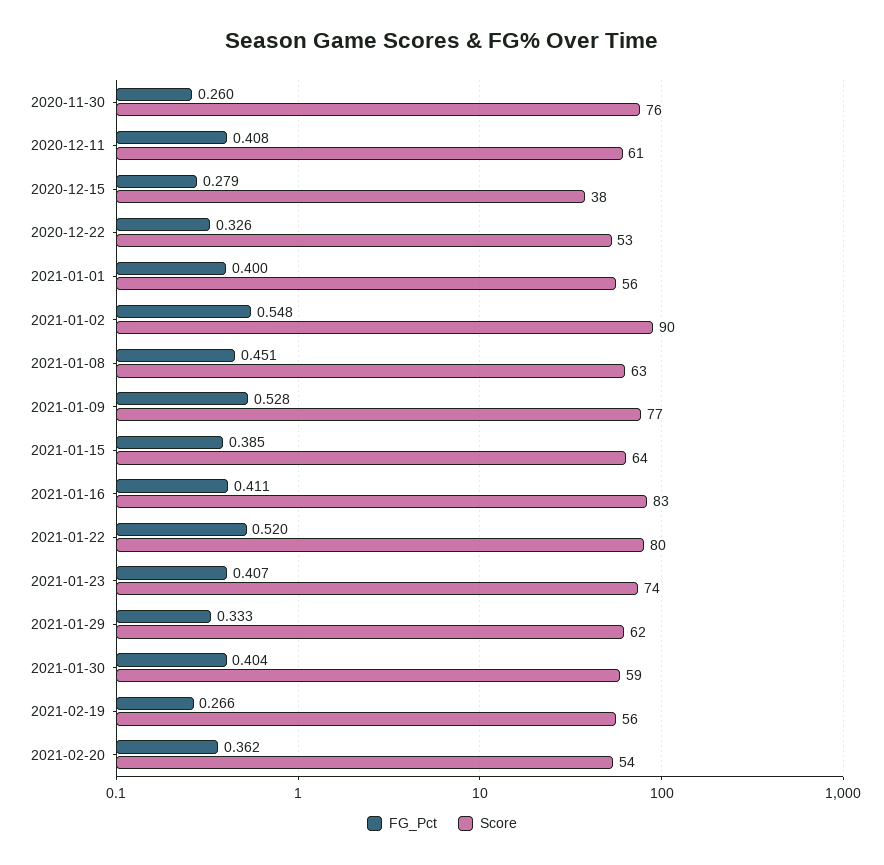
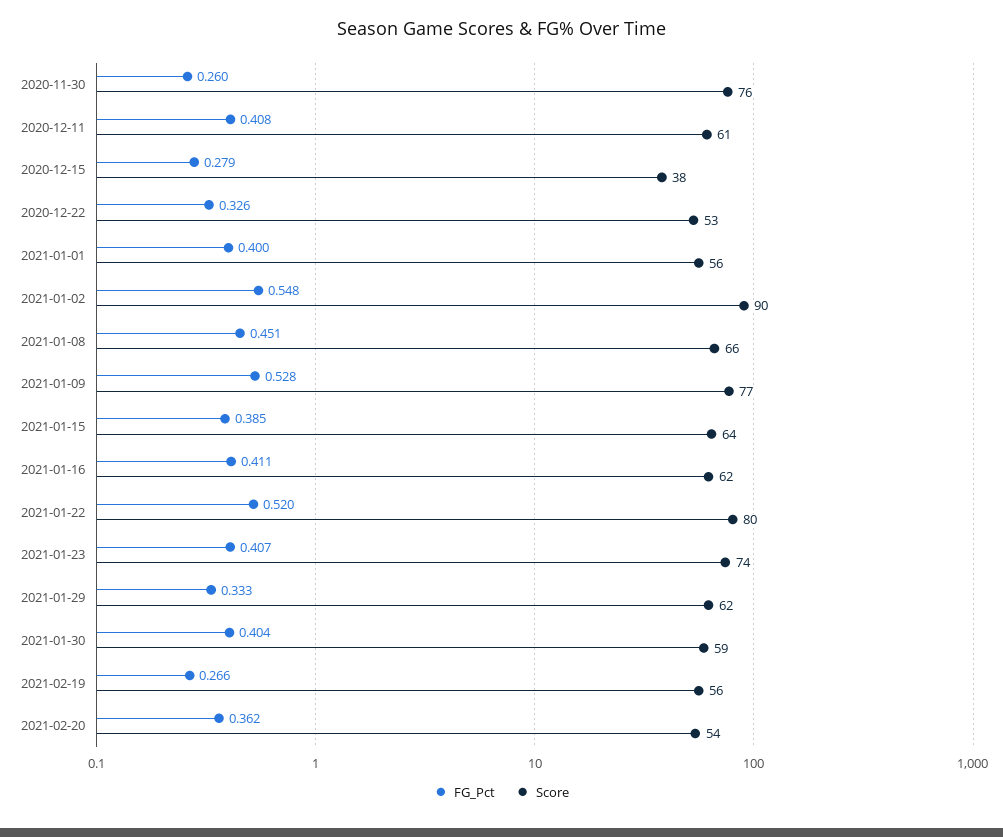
Score, 2021-01-08: 63 -> 66
Score, 2021-01-16: 83 -> 62

